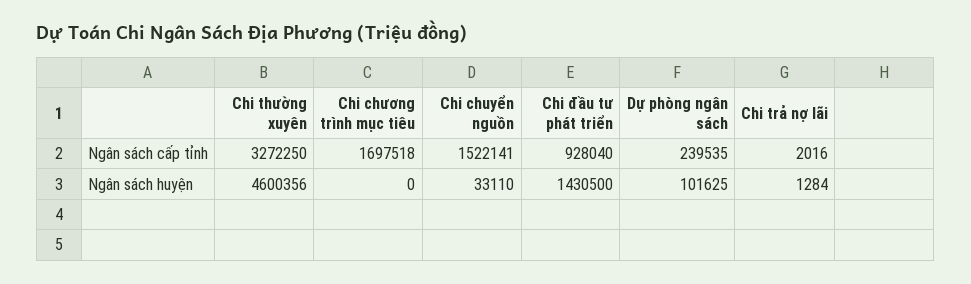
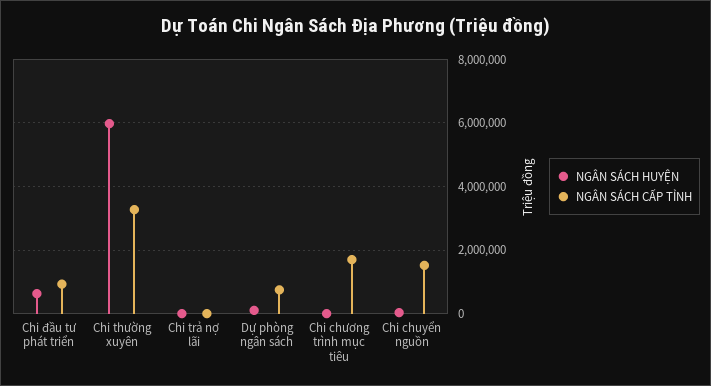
Ngân sách cấp tỉnh, Dự phòng ngân sách: 239535 -> 800000
Ngân sách huyện, Chi thường xuyên: 4600356 -> 6000000
Ngân sách huyện, Chi đầu tư phát triển: 1430500 -> 600000

